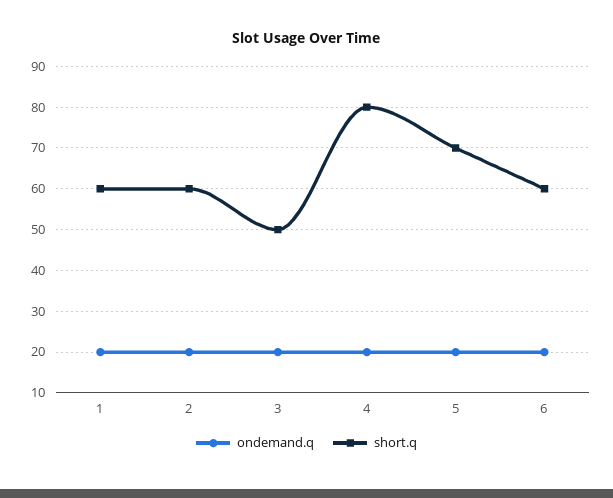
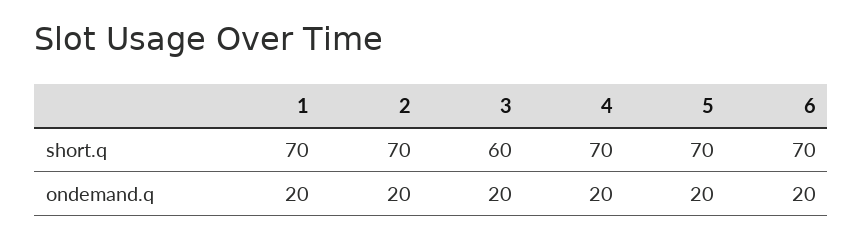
short.q, 1: 60 -> 70
short.q, 2: 60 -> 70
short.q, 3: 50 -> 60
short.q, 4: 80 -> 70
short.q, 6: 60 -> 70

